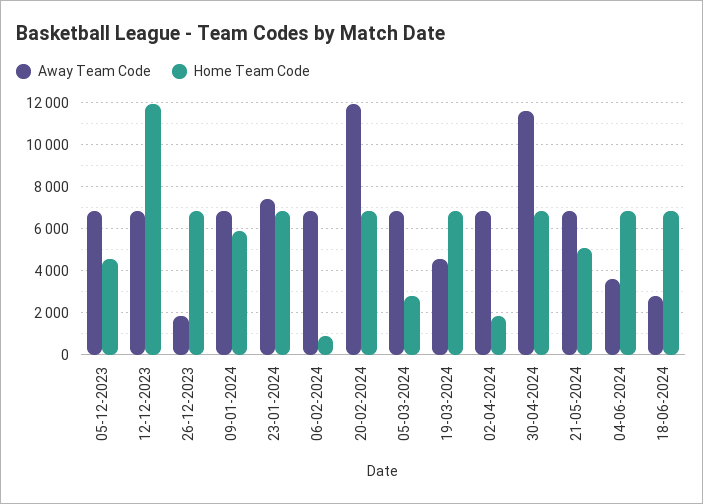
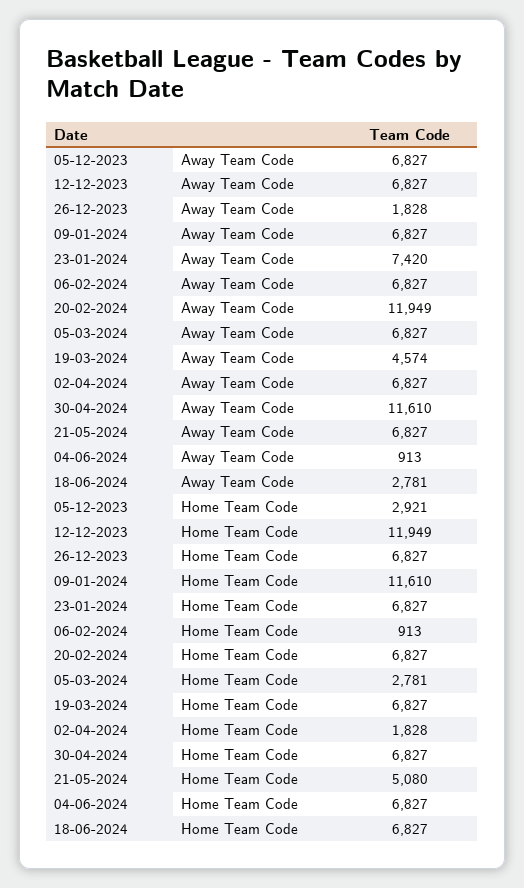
Home Team Code, 05-12-2023: 4500 -> 2921
Home Team Code, 09-01-2024: 6000 -> 11610
Away Team Code, 04-06-2024: 3500 -> 913

